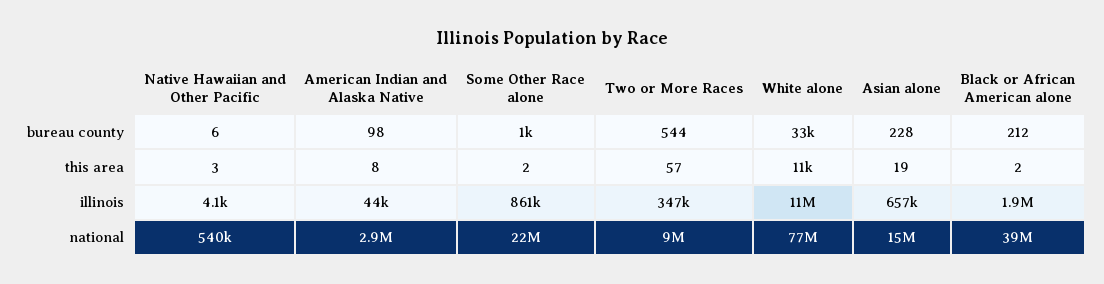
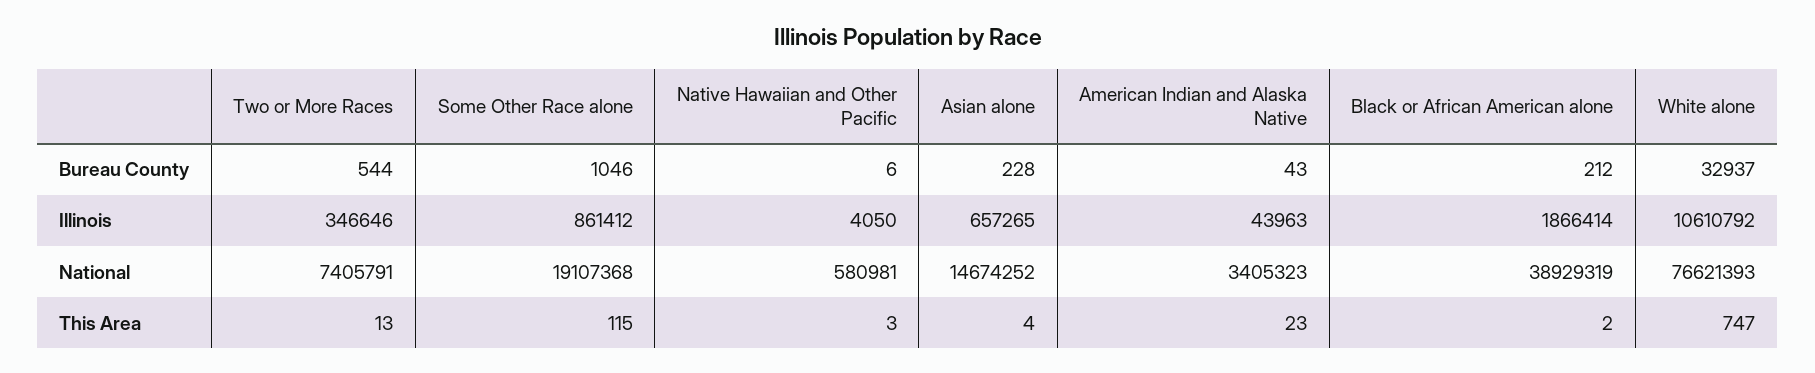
American Indian and Alaska Native, bureau county: 98 -> 43
American Indian and Alaska Native, this area: 8 -> 23
Some Other Race alone, this area: 2 -> 115
Two or More Races, this area: 57 -> 13
White alone, this area: 11000 -> 747
Asian alone, this area: 19 -> 4
Native Hawaiian and Other Pacific, national: 540000 -> 580981
American Indian and Alaska Native, national: 2900000 -> 3405323
Some Other Race alone, national: 22000000 -> 19107368
Two or More Races, national: 9000000 -> 7405791

